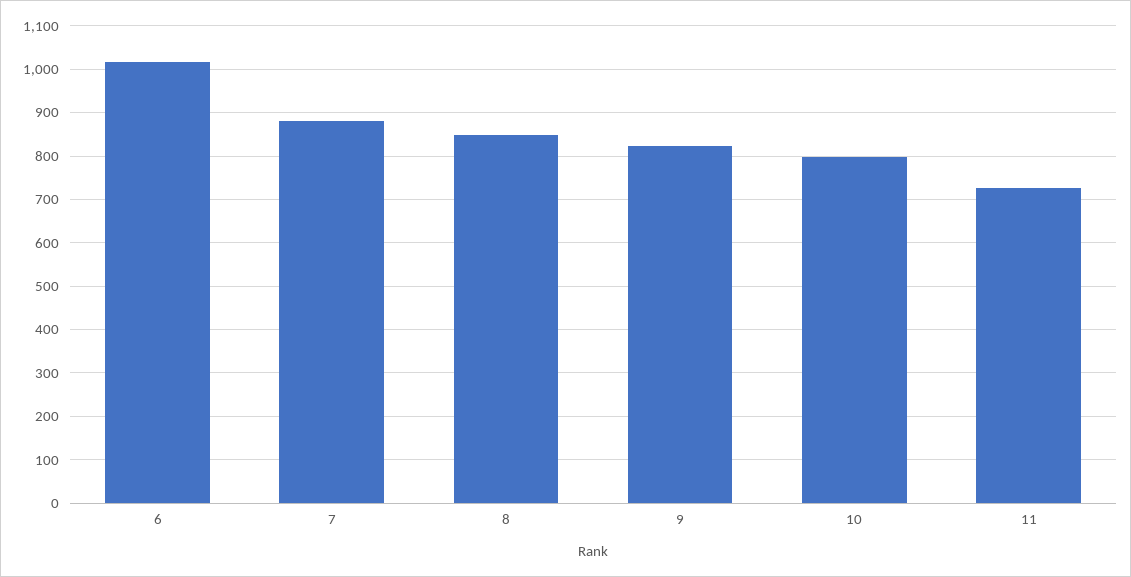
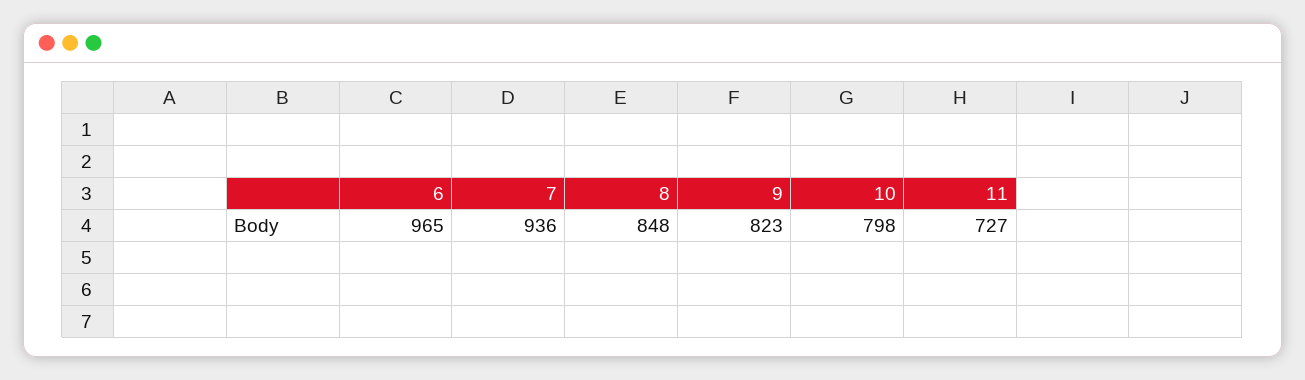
6: 1020 -> 965
7: 880 -> 936

